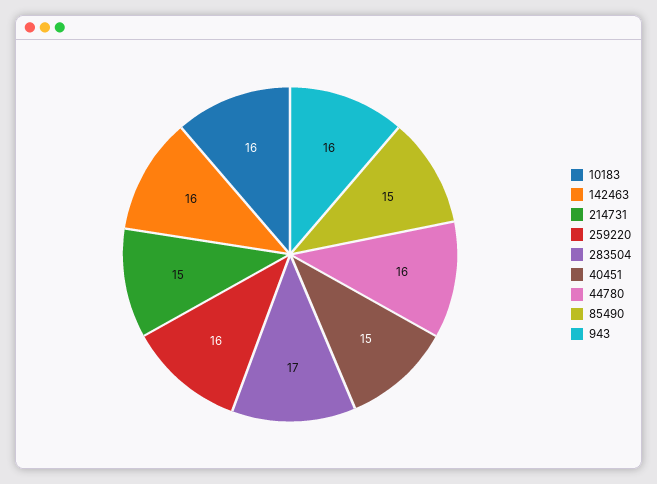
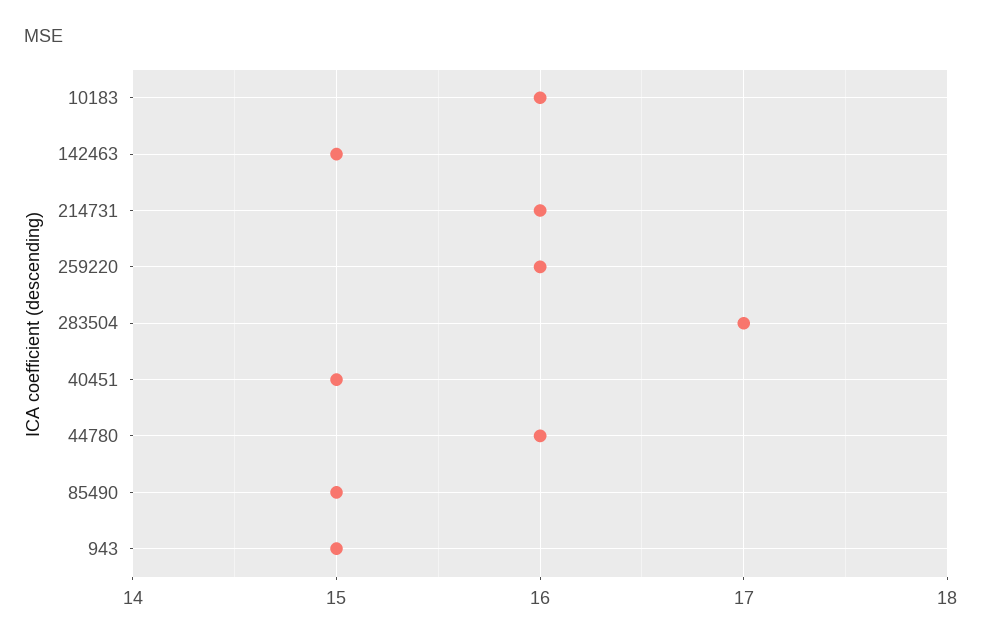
142463: 16 -> 15
214731: 15 -> 16
943: 16 -> 15

